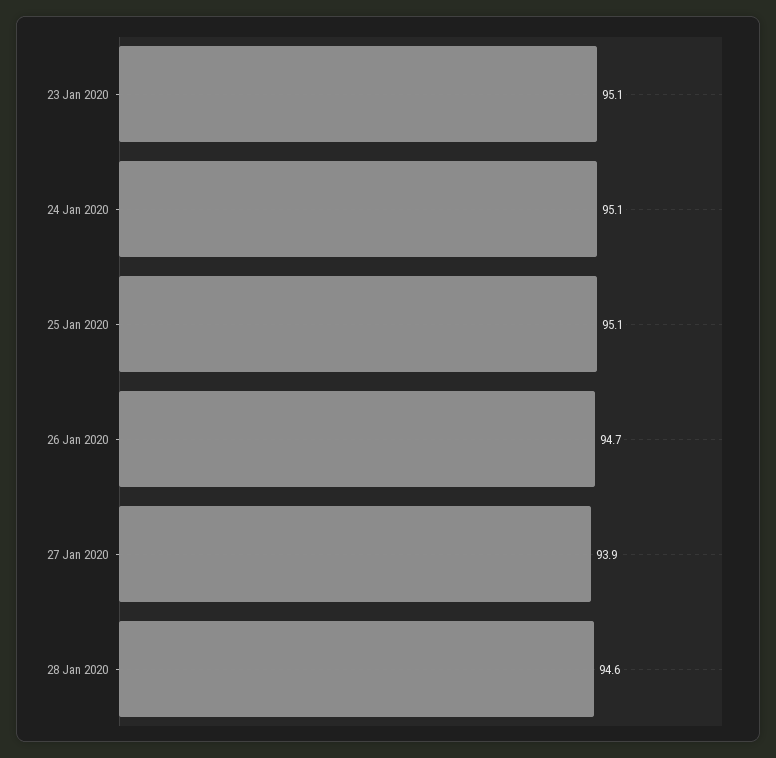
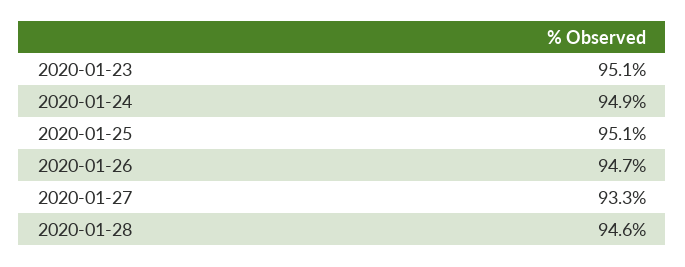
24 Jan 2020: 95.1 -> 94.9
27 Jan 2020: 93.9 -> 93.3

